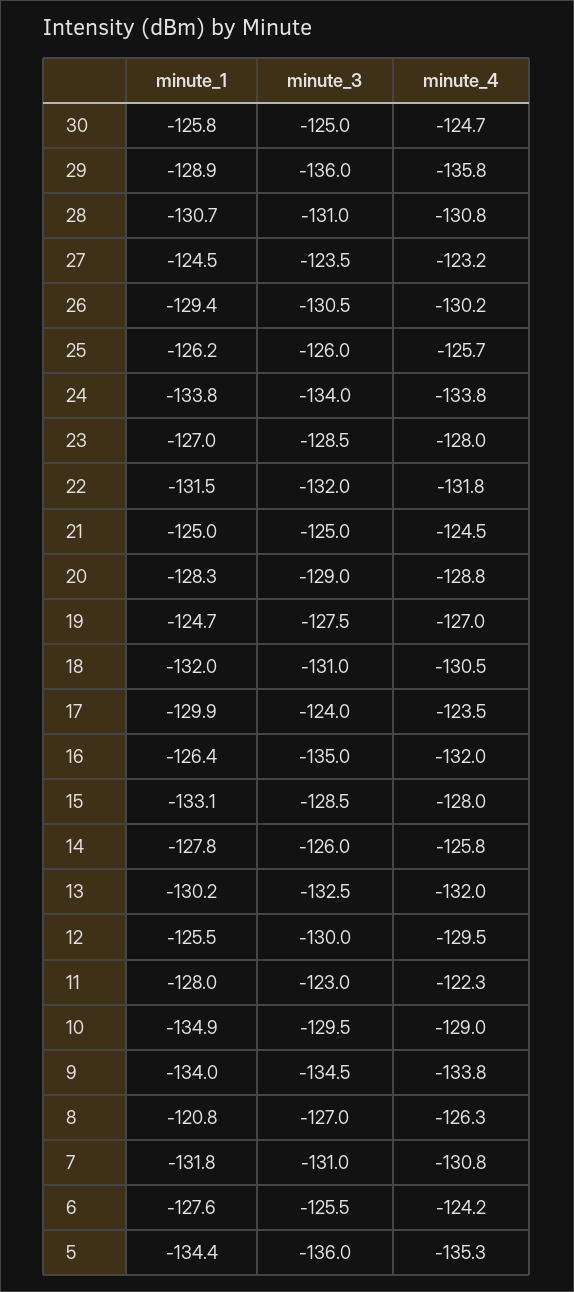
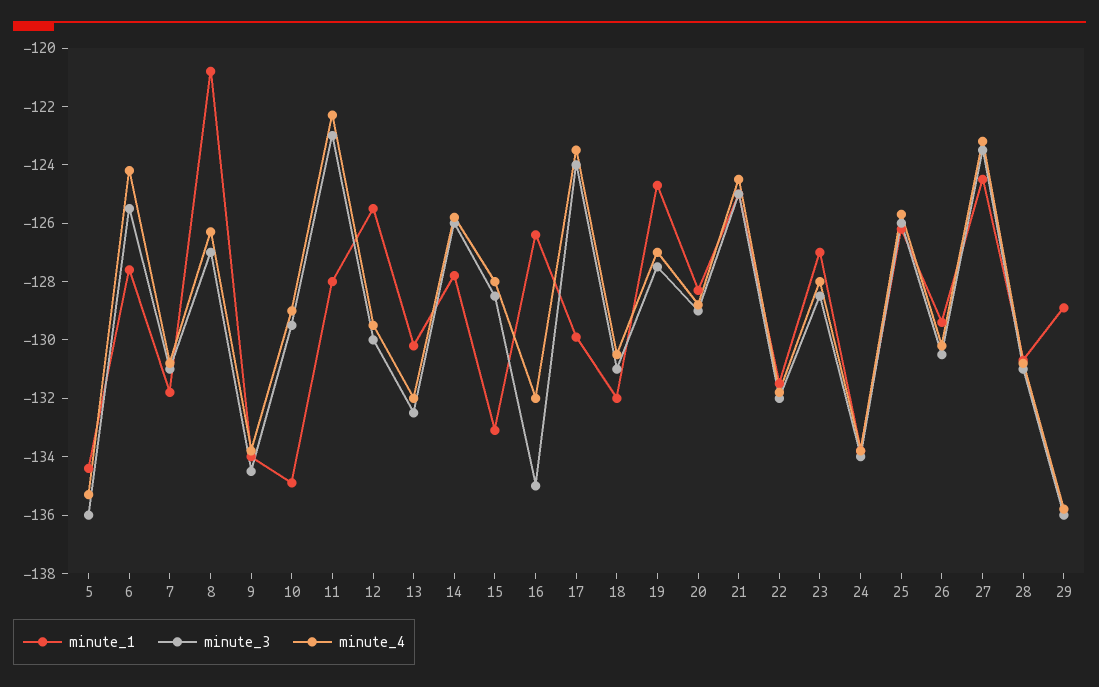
minute_1, 30: -125.8 -> none
minute_3, 30: -125 -> none
minute_4, 30: -124.7 -> none

